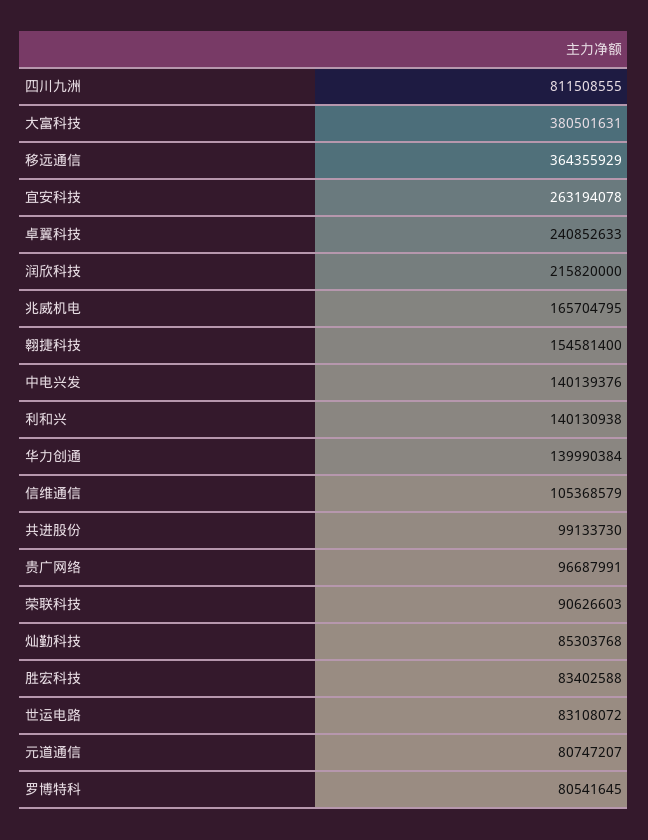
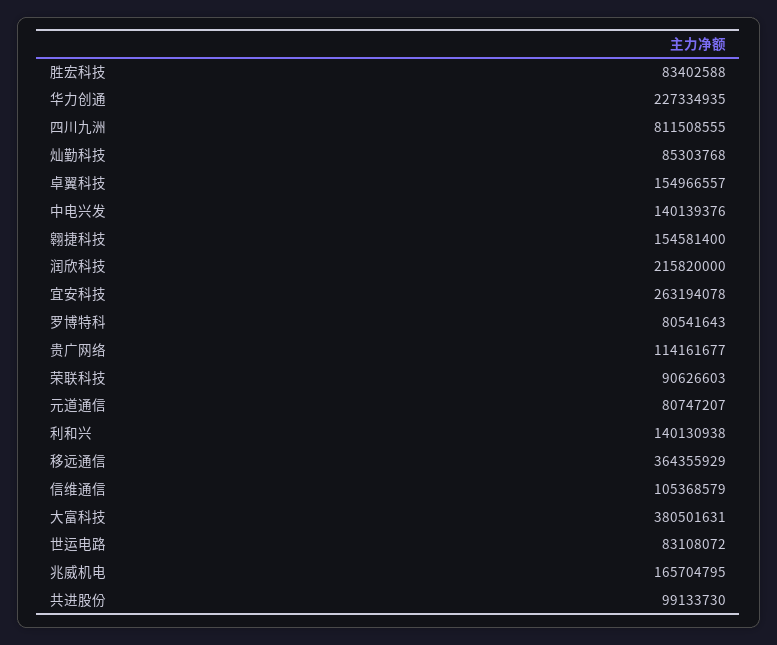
卓翼科技: 240852633 -> 154966557
华力创通: 139990384 -> 227334935
贵广网络: 96687991 -> 114161677
罗博特科: 80541645 -> 80541643

